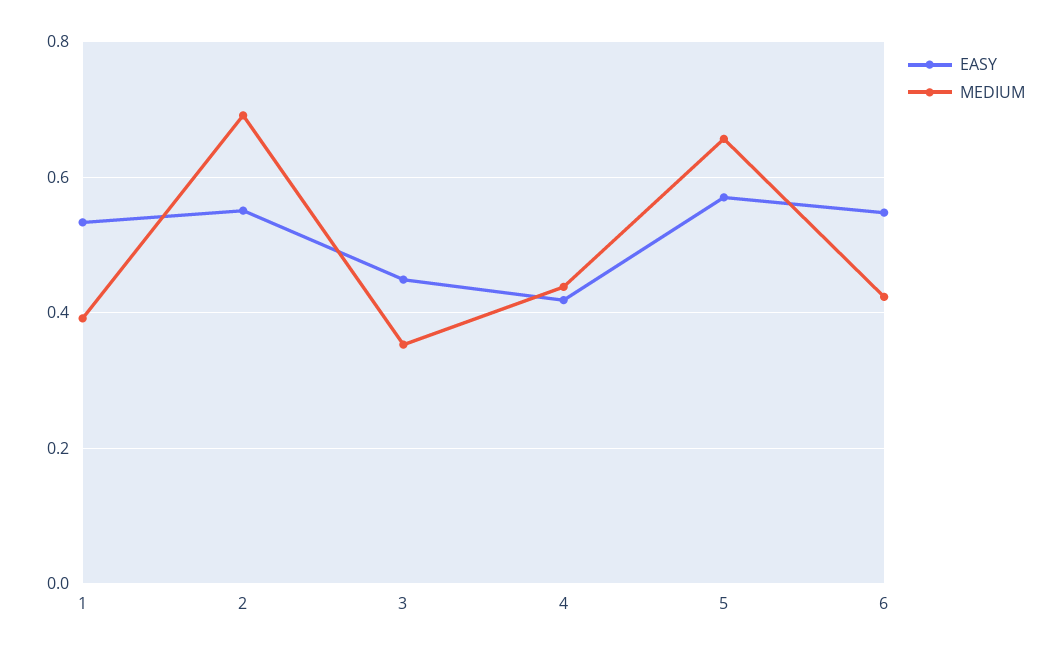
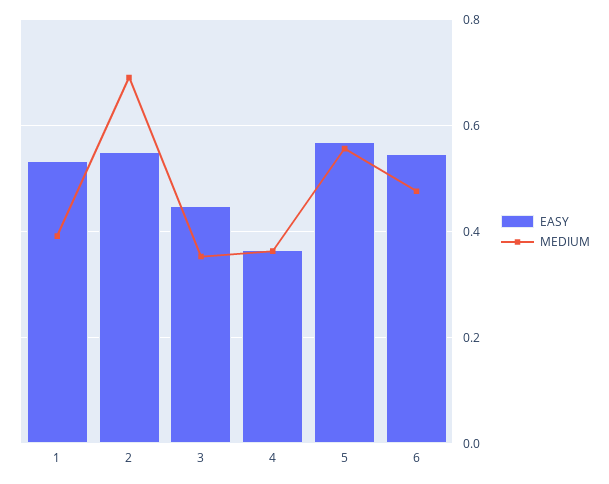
EASY, 4: 0.42 -> 0.36
MEDIUM, 4: 0.44 -> 0.36
MEDIUM, 5: 0.66 -> 0.56
MEDIUM, 6: 0.42 -> 0.48

